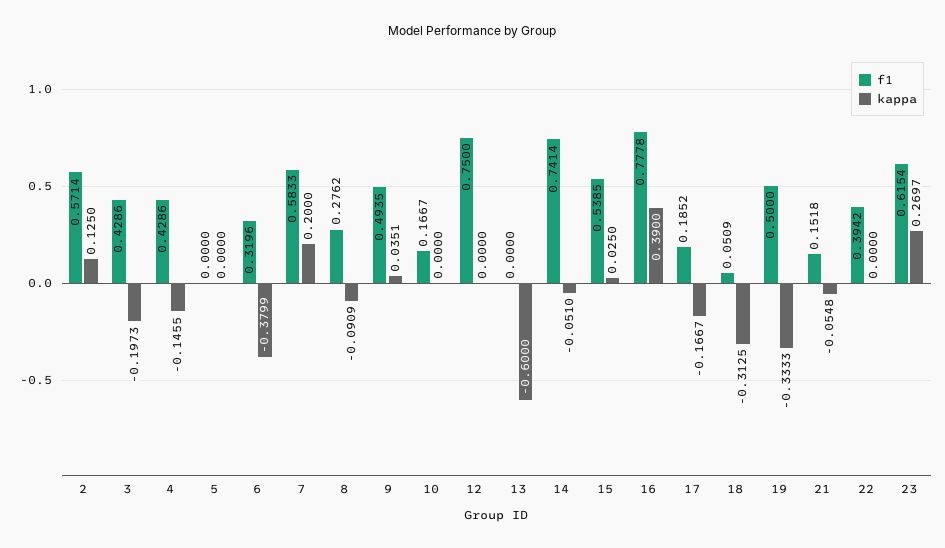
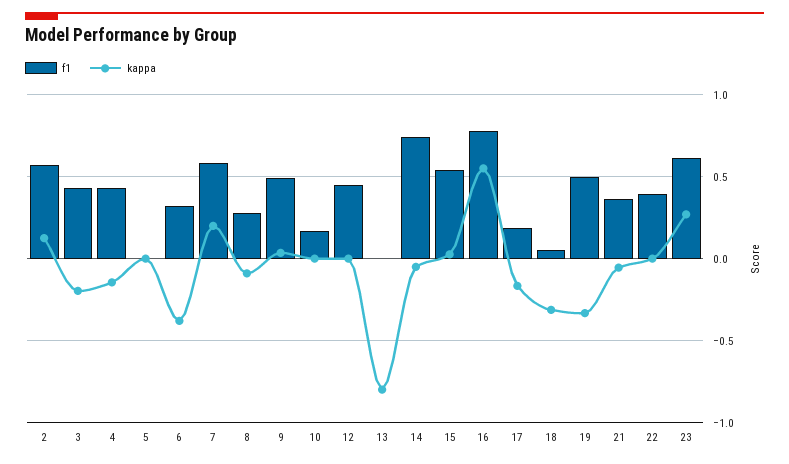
f1, 12: 0.75 -> 0.45
kappa, 13: -0.6 -> -0.8
kappa, 16: 0.39 -> 0.55
f1, 21: 0.1518 -> 0.35

